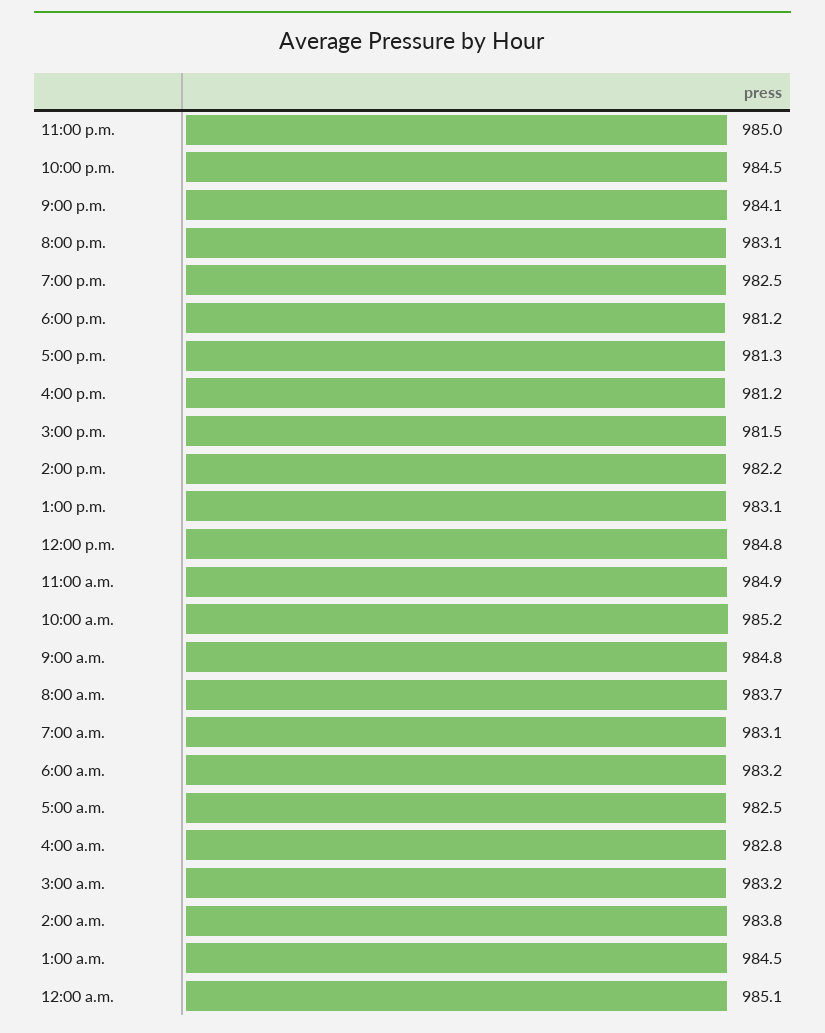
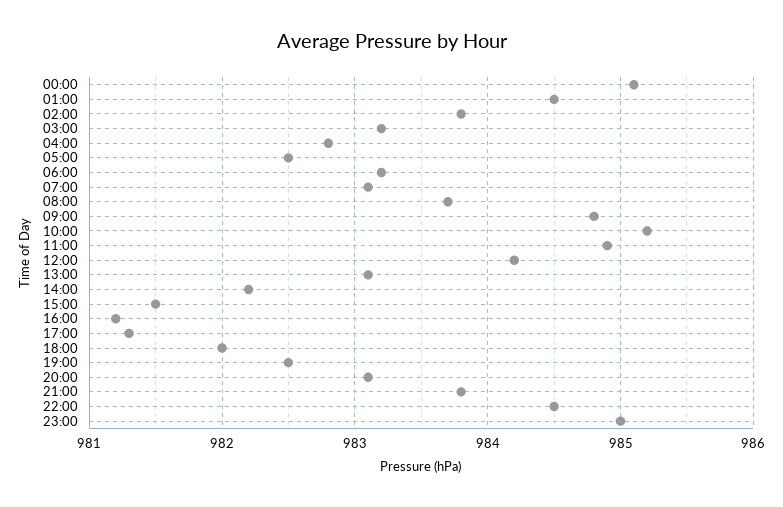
9:00 p.m.: 984.1 -> 983.8
6:00 p.m.: 981.2 -> 982
12:00 p.m.: 984.8 -> 984.2

